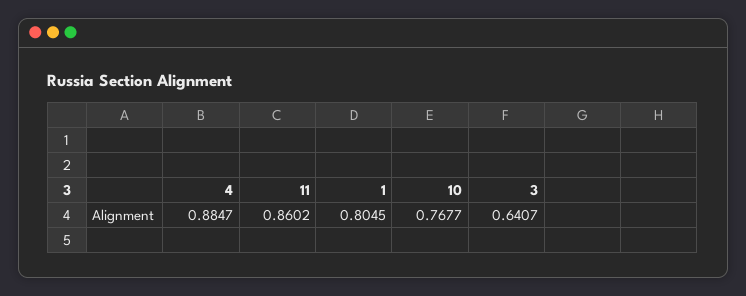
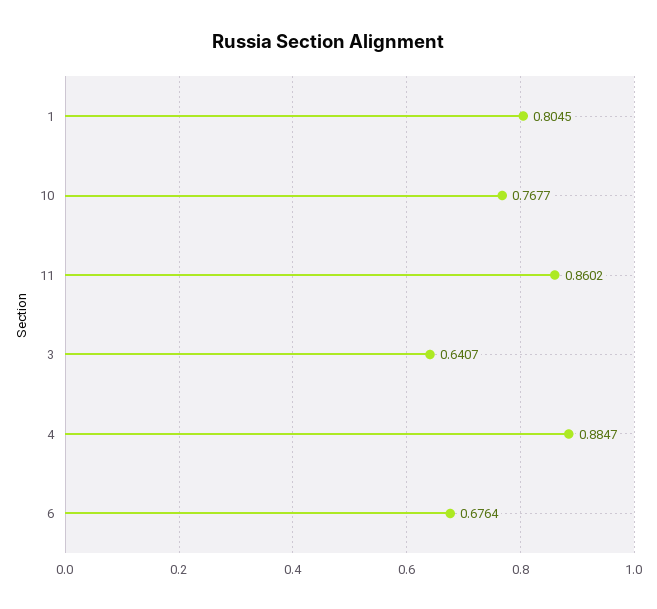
6: none -> 0.6764

